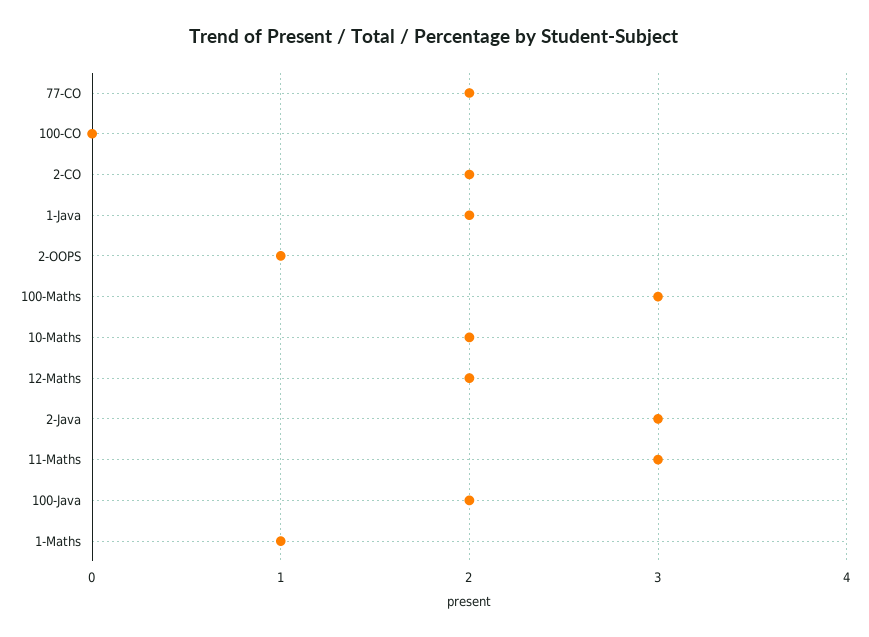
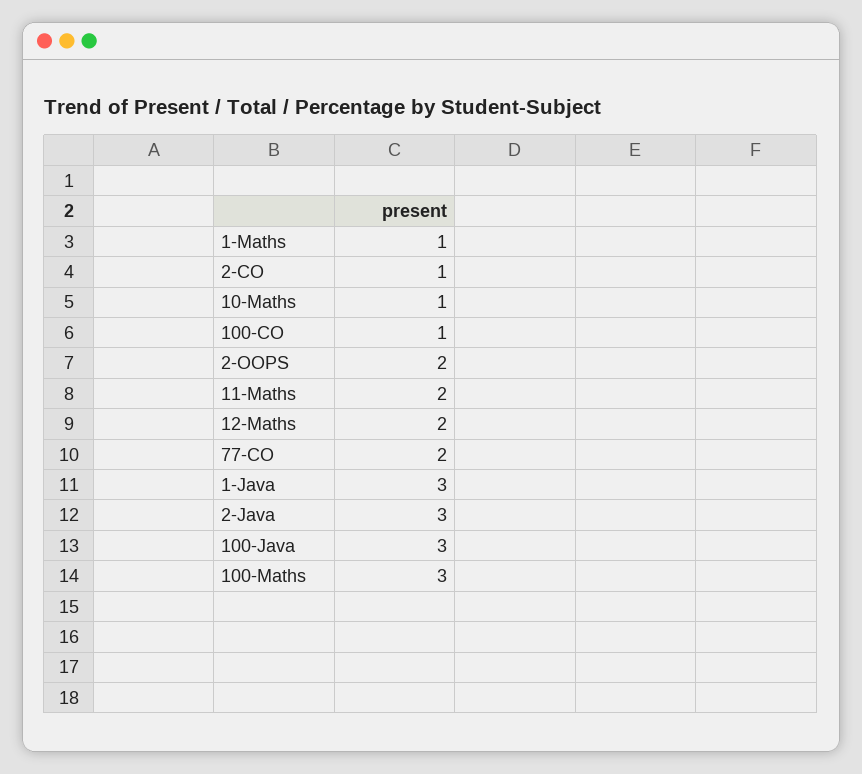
100-CO: 0 -> 1
2-CO: 2 -> 1
1-Java: 2 -> 3
2-OOPS: 1 -> 2
10-Maths: 2 -> 1
11-Maths: 3 -> 2
100-Java: 2 -> 3

